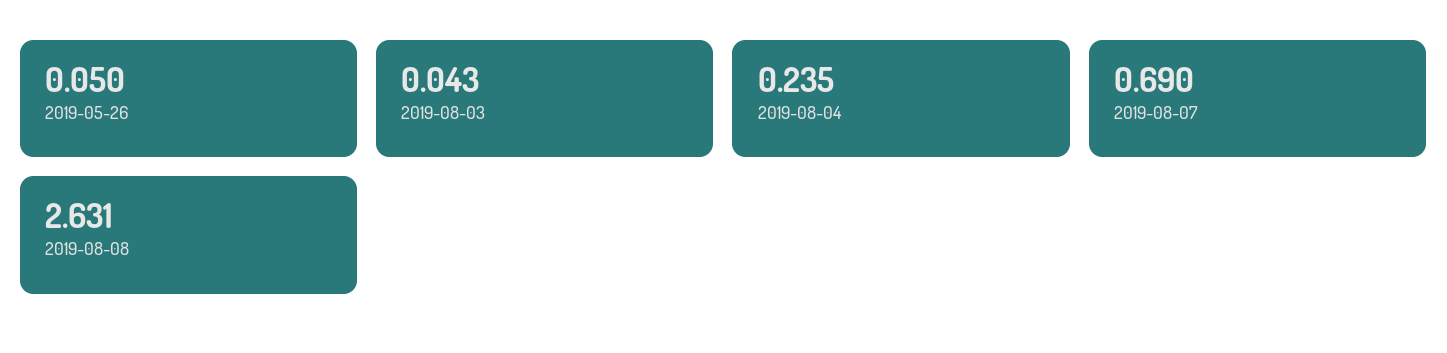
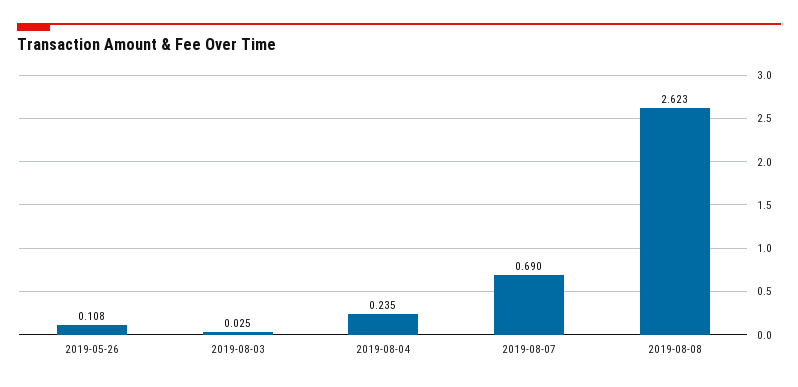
2019-05-26: 0.05 -> 0.108
2019-08-03: 0.043 -> 0.025
2019-08-08: 2.631 -> 2.623

